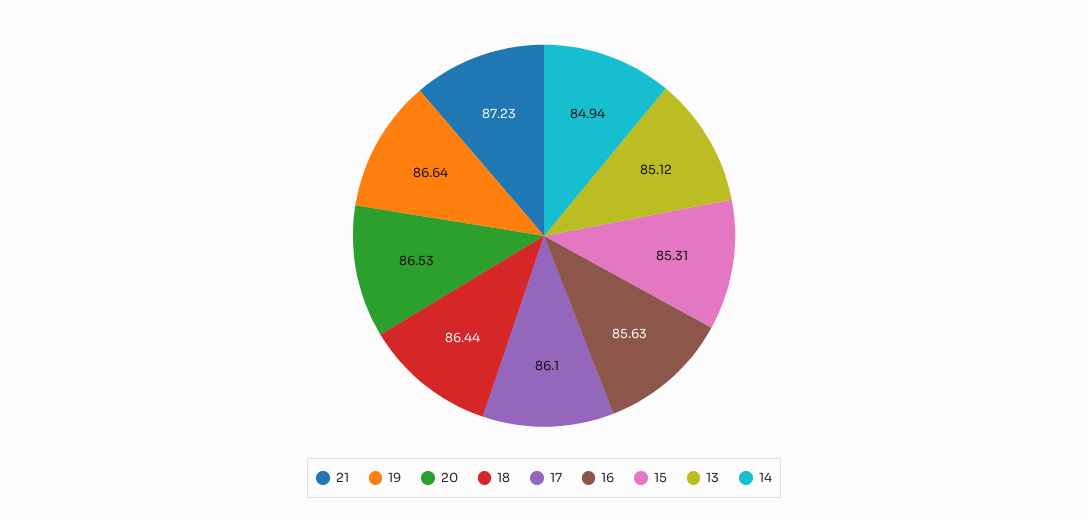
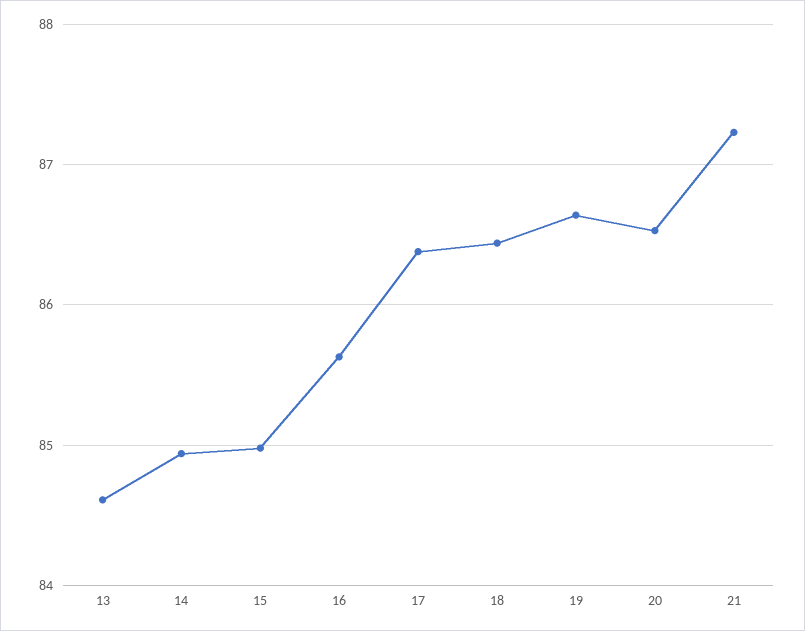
17: 86.1 -> 86.4
15: 85.31 -> 85
13: 85.12 -> 84.6

